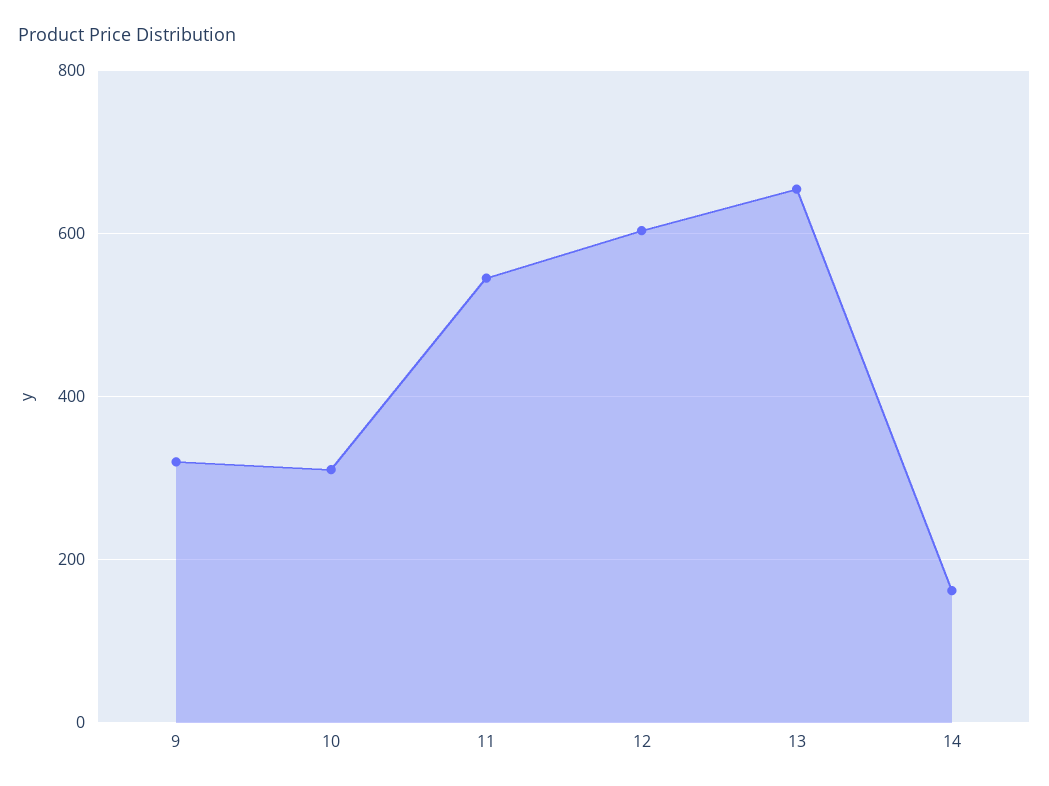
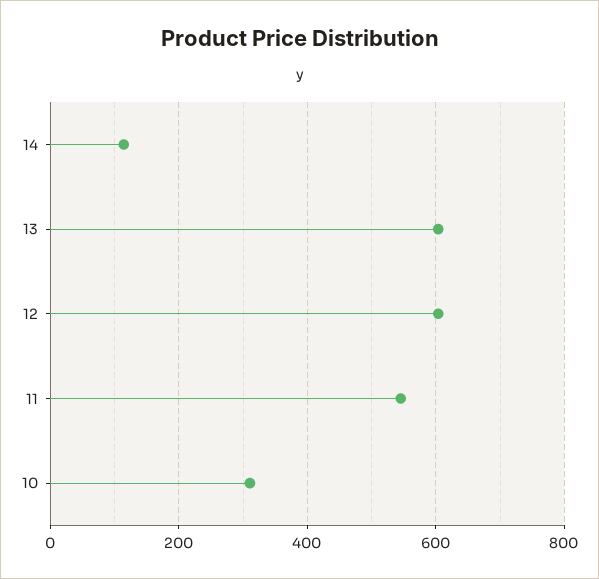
9: 320 -> none
13: 660 -> 600
14: 160 -> 120

